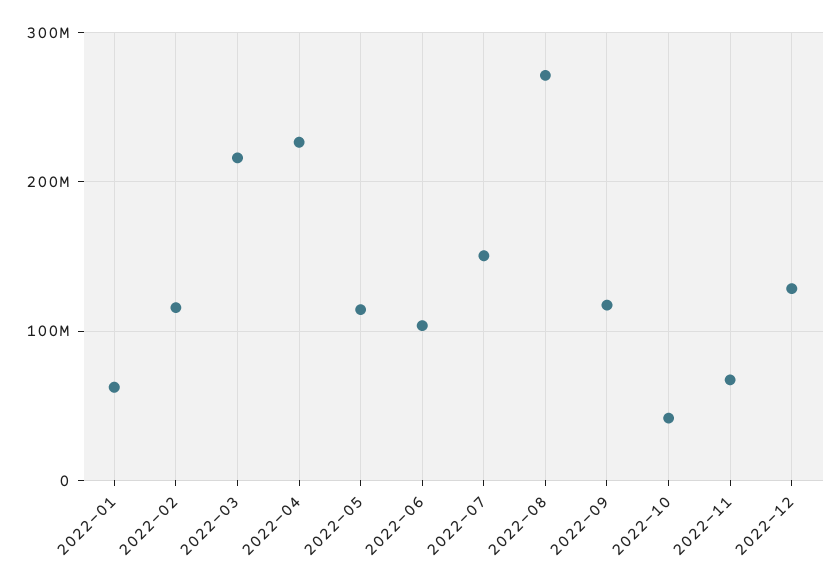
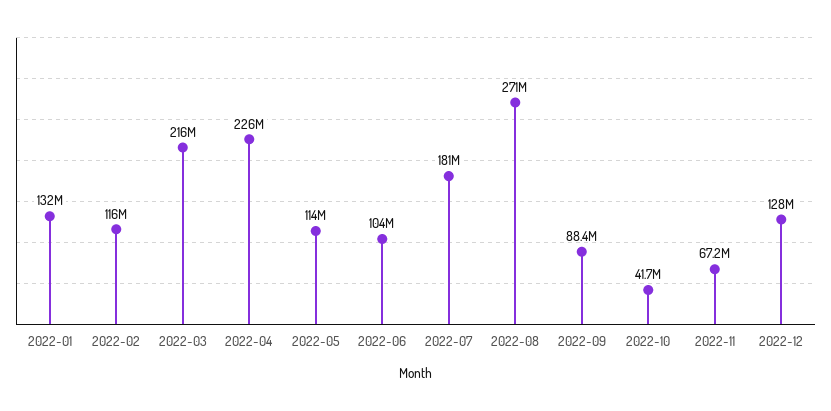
2022-01: 60000000 -> 132000000
2022-07: 150000000 -> 181000000
2022-09: 120000000 -> 88400000

